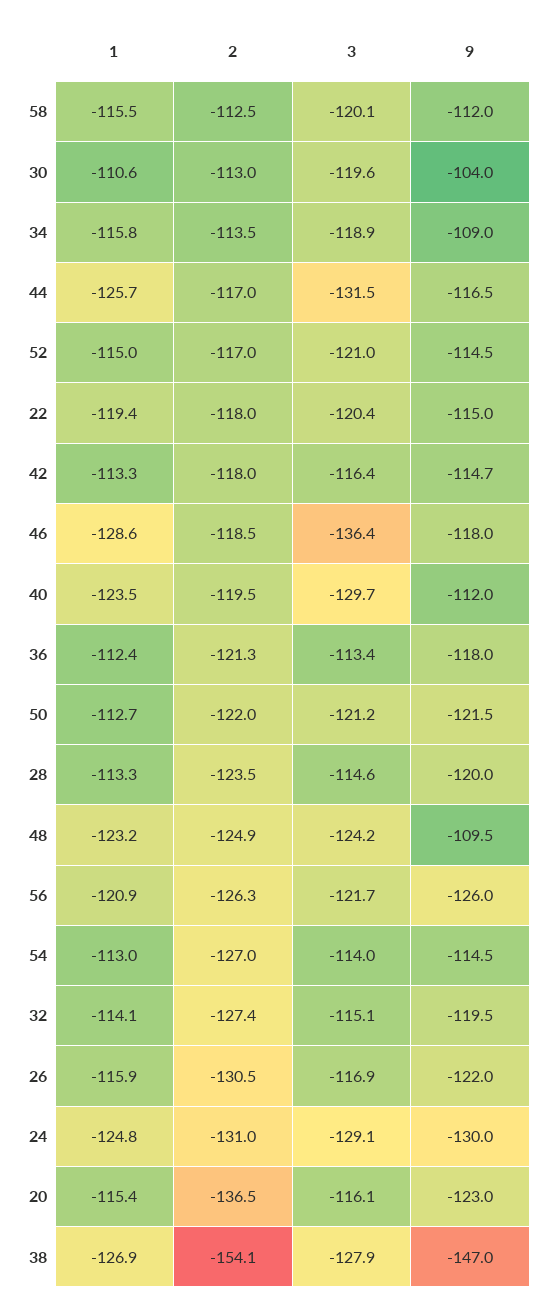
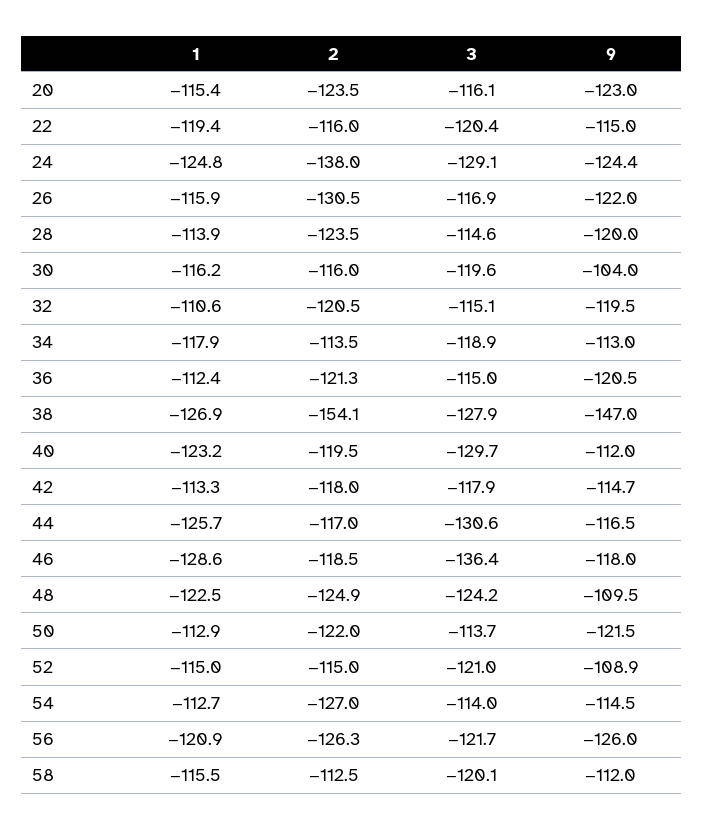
1, 30: -110.6 -> -116.2
2, 30: -113 -> -116
1, 34: -115.8 -> -117.9
9, 34: -109 -> -113
3, 44: -131.5 -> -130.6
2, 52: -117 -> -115
9, 52: -114.5 -> -108.9
2, 22: -118 -> -116
3, 42: -116.4 -> -117.9
1, 40: -123.5 -> -123.2
3, 36: -113.4 -> -115
9, 36: -118 -> -120.5
1, 50: -112.7 -> -112.9
3, 50: -121.2 -> -113.7
1, 28: -113.3 -> -113.9
1, 48: -123.2 -> -122.5
1, 54: -113 -> -112.7
1, 32: -114.1 -> -110.6
2, 32: -127.4 -> -120.5
2, 24: -131 -> -138
9, 24: -130 -> -124.4
2, 20: -136.5 -> -123.5

